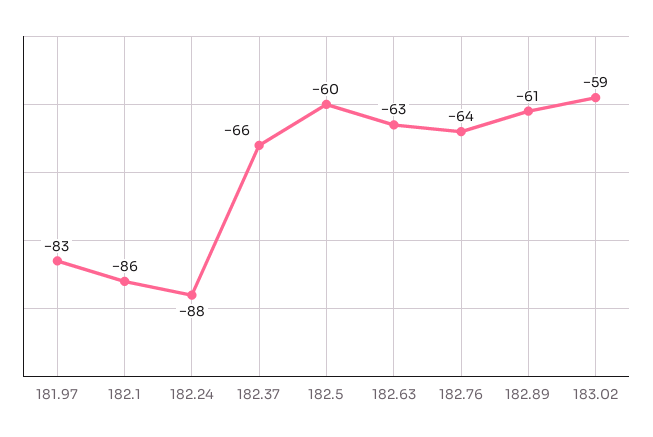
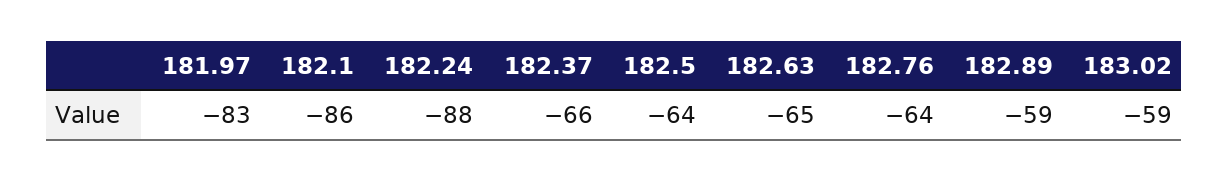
182.5: -60 -> -64
182.63: -63 -> -65
182.89: -61 -> -59

